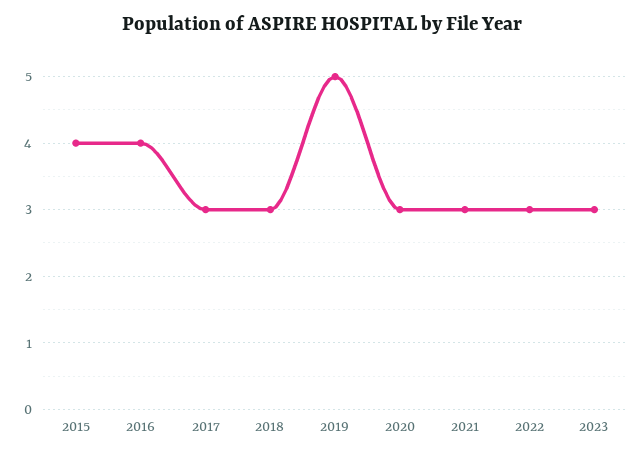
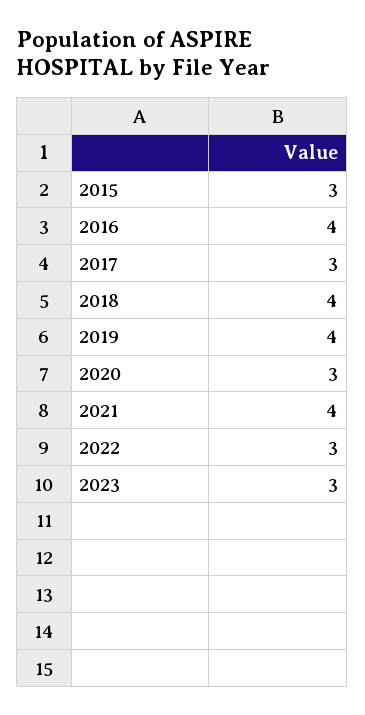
2015: 4 -> 3
2018: 3 -> 4
2019: 5 -> 4
2021: 3 -> 4

